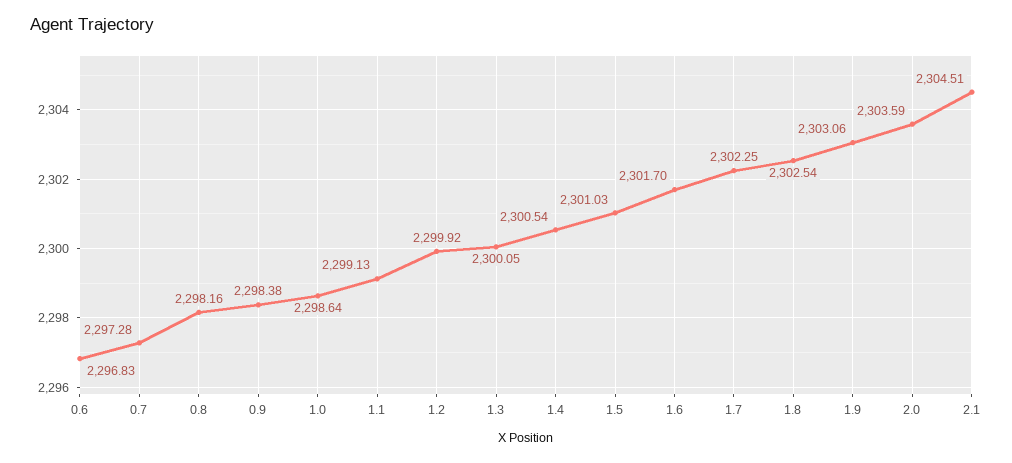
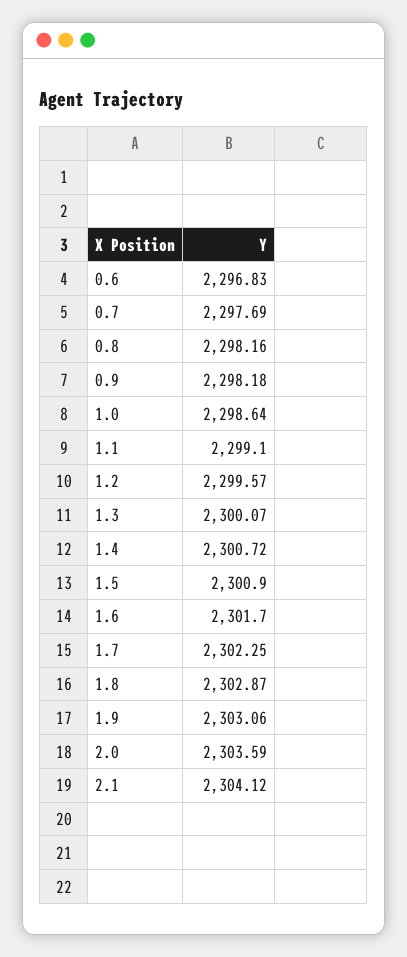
0.7: 2297.28 -> 2297.69
0.9: 2298.38 -> 2298.18
1.1: 2299.13 -> 2299.1
1.2: 2299.92 -> 2299.57
1.3: 2300.05 -> 2300.07
1.4: 2300.54 -> 2300.72
1.5: 2301.03 -> 2300.9
1.8: 2302.54 -> 2302.87
2.1: 2304.51 -> 2304.12

